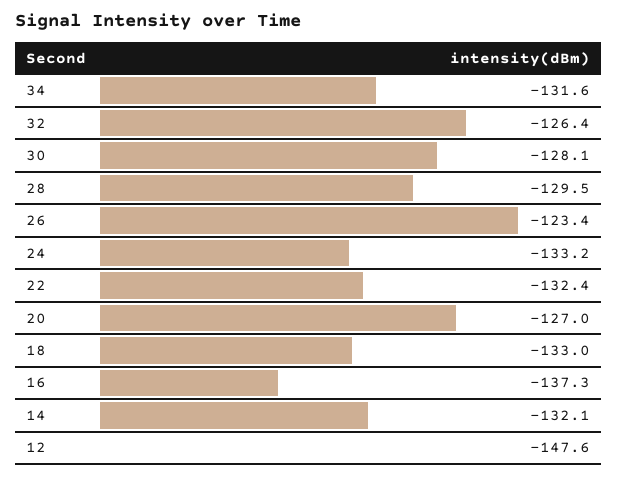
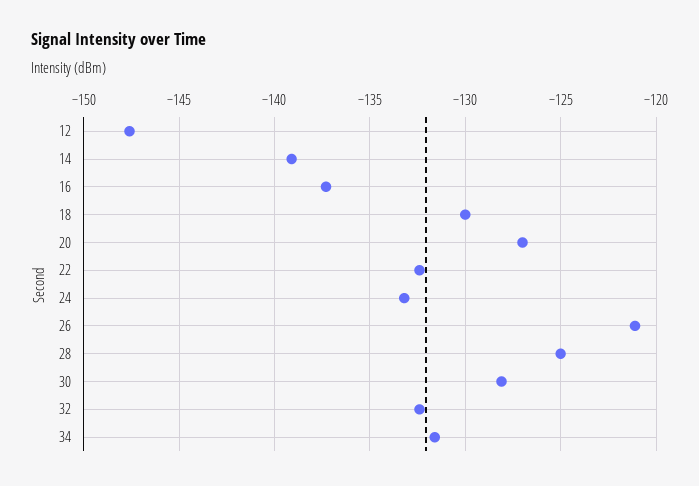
32: -126.4 -> -132.5
28: -129.5 -> -125
26: -123.4 -> -121
18: -133 -> -130
14: -132.1 -> -139

